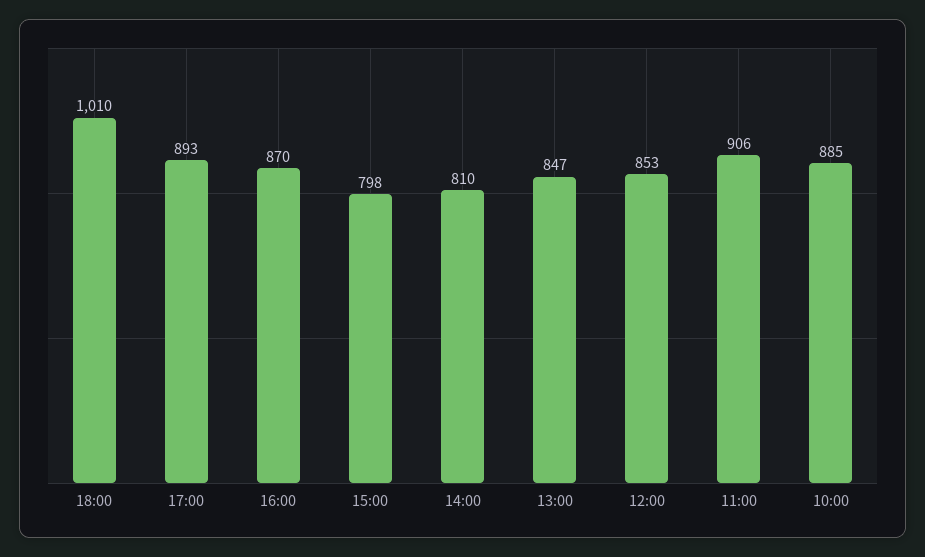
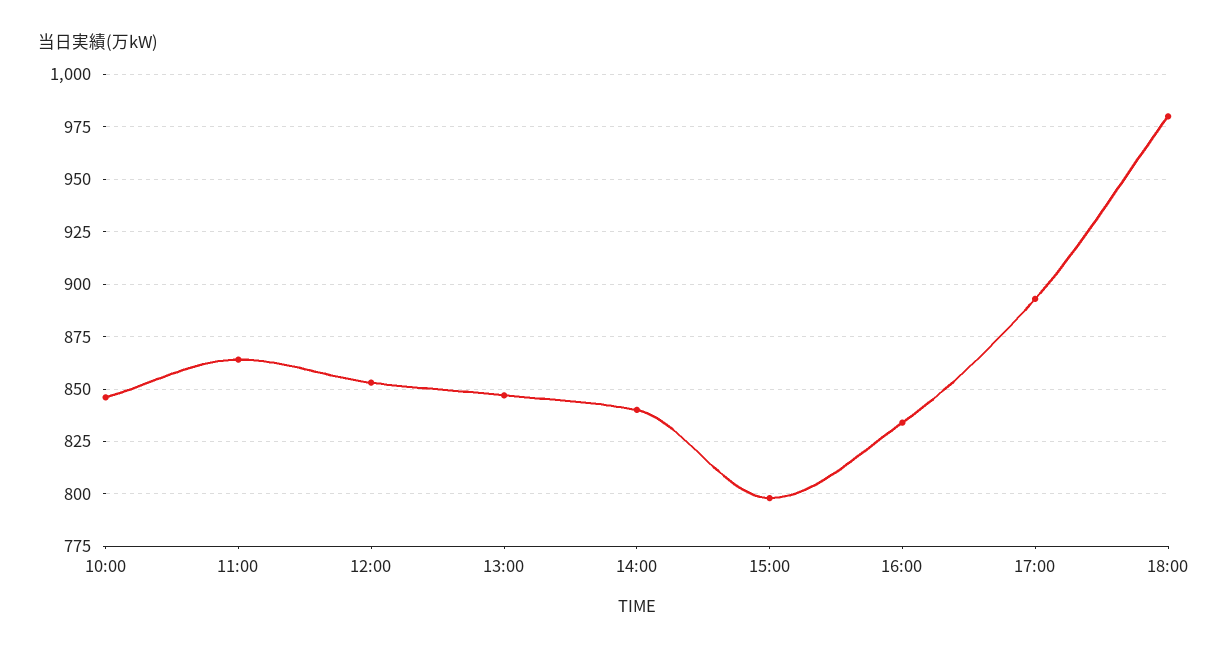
18:00: 1010 -> 980
16:00: 870 -> 835
14:00: 810 -> 840
11:00: 906 -> 865
10:00: 885 -> 845

